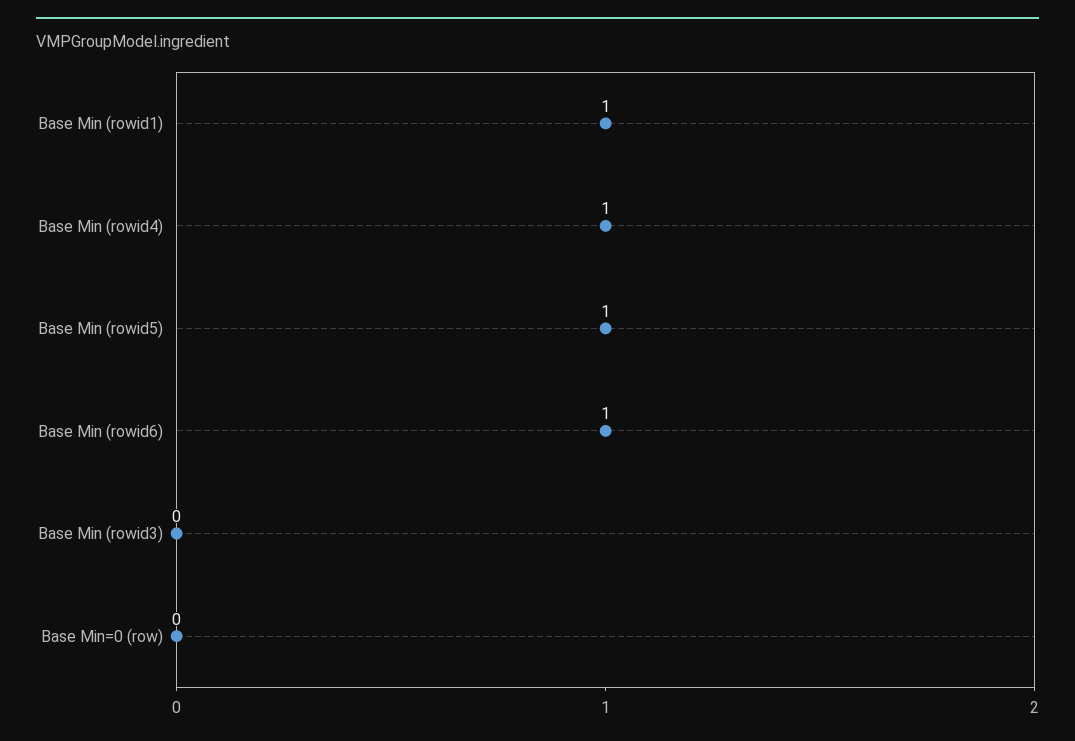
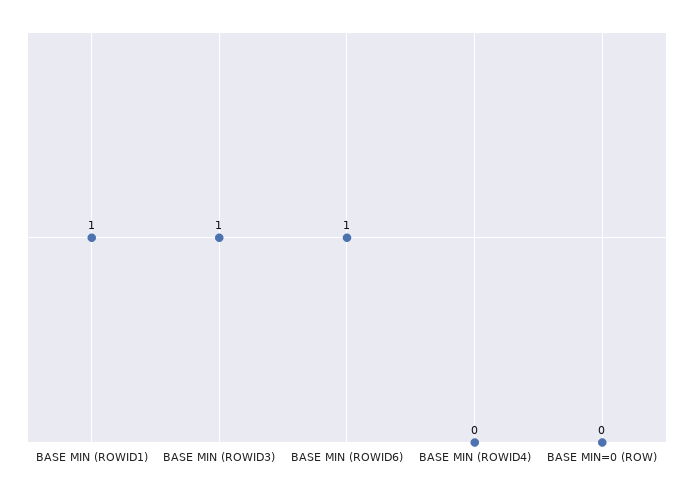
Base Min (rowid4): 1 -> 0
Base Min (rowid5): 1 -> none
Base Min (rowid3): 0 -> 1

